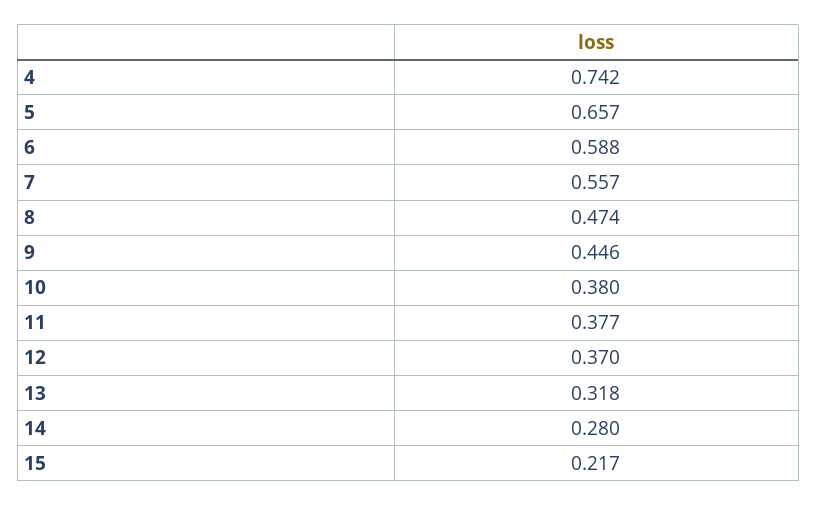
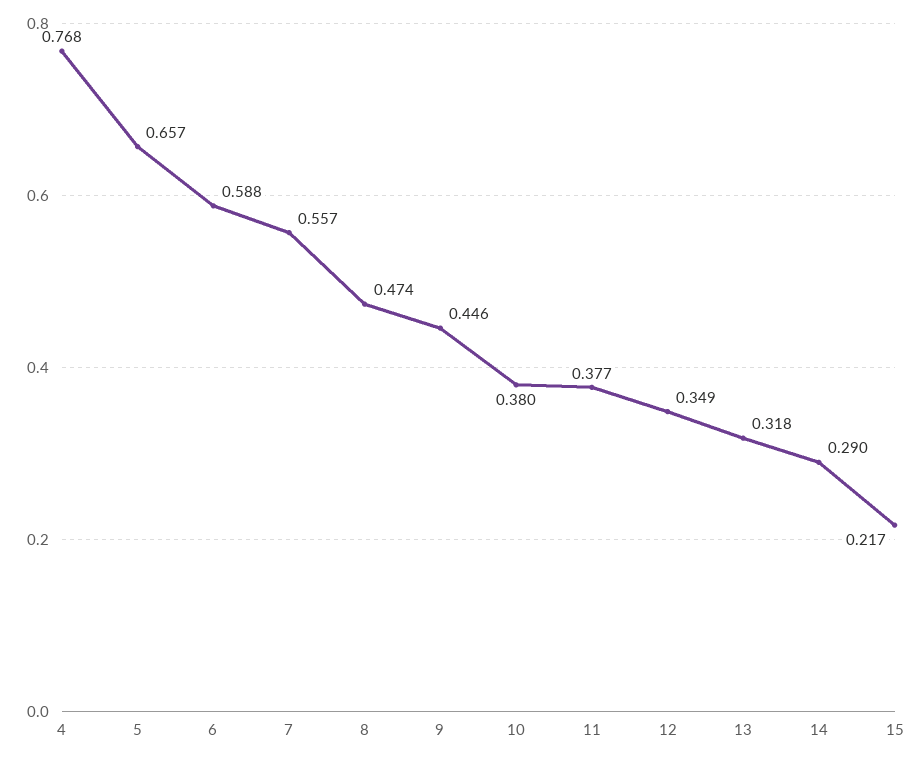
4: 0.742 -> 0.768
12: 0.37 -> 0.349
14: 0.28 -> 0.29

